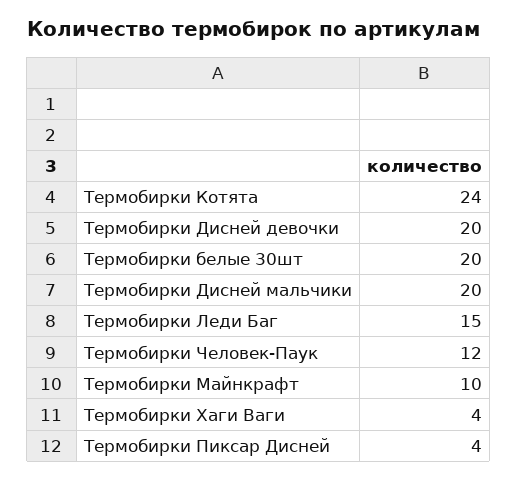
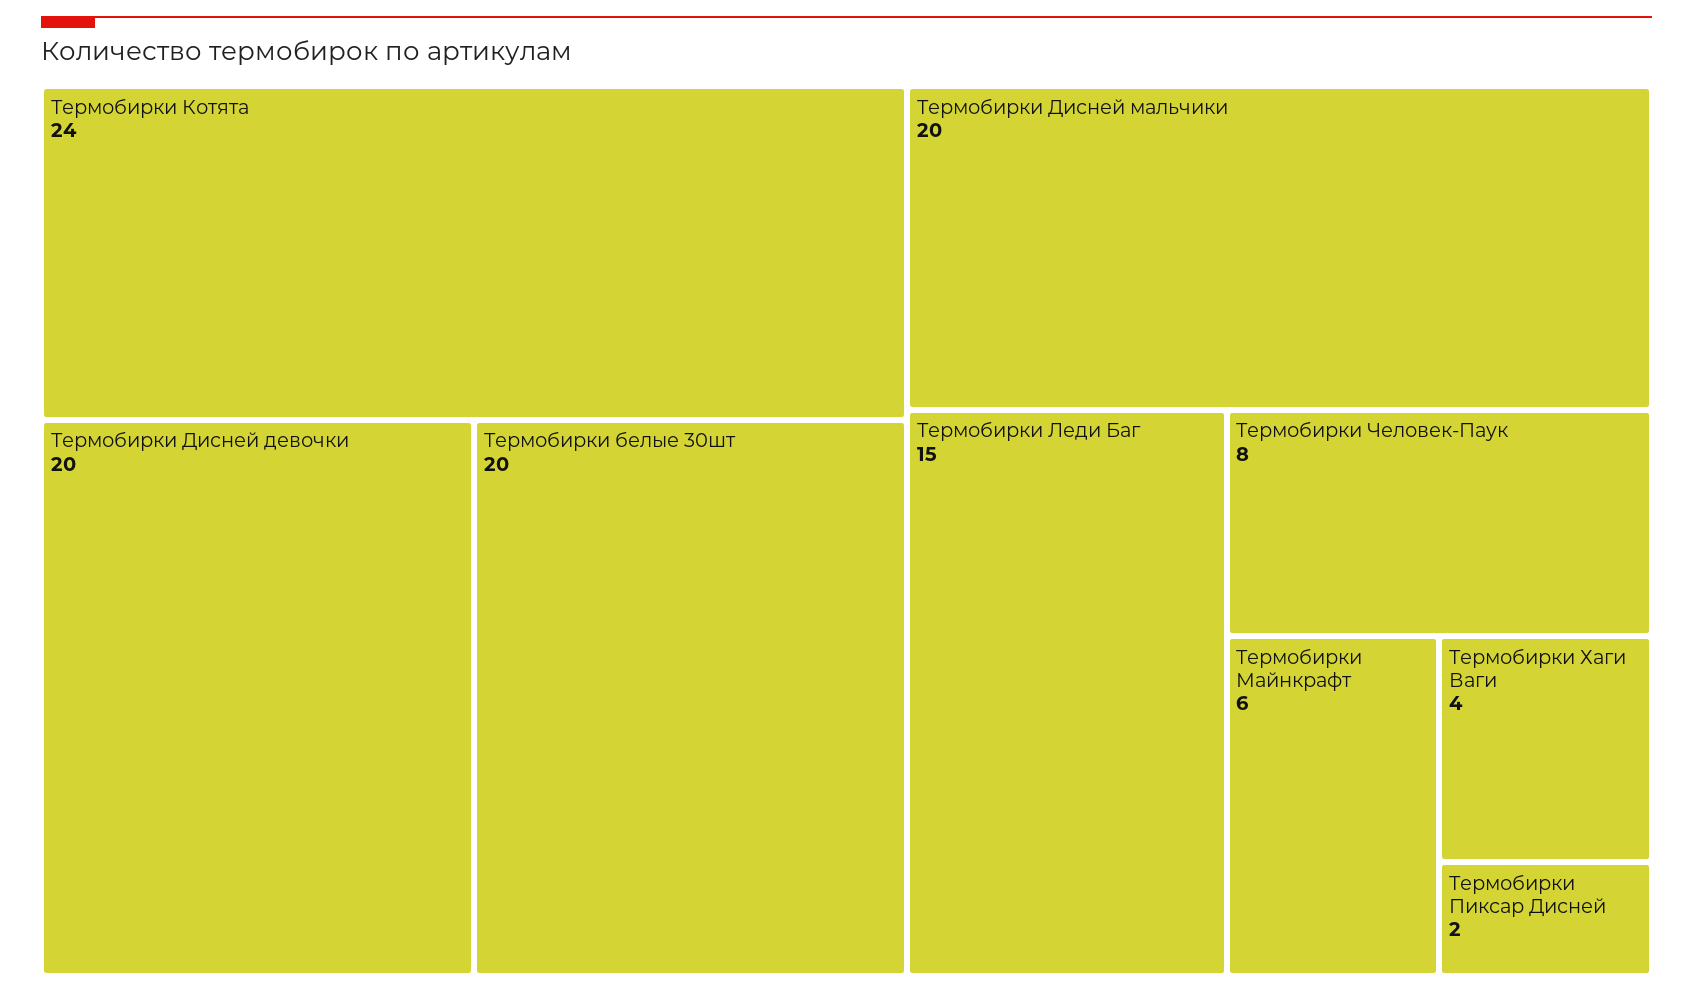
Термобирки Человек-Паук: 12 -> 8
Термобирки Майнкрафт: 10 -> 6
Термобирки Пиксар Дисней: 4 -> 2

